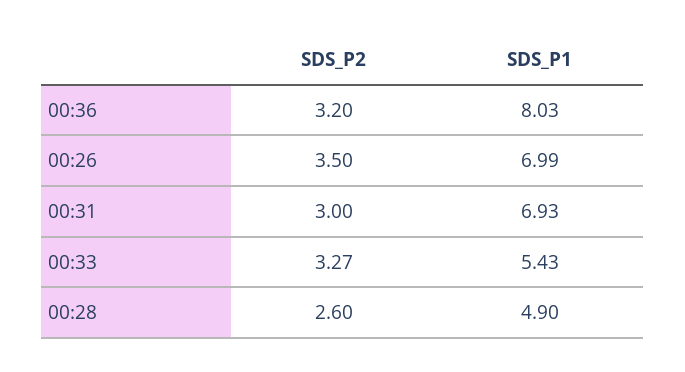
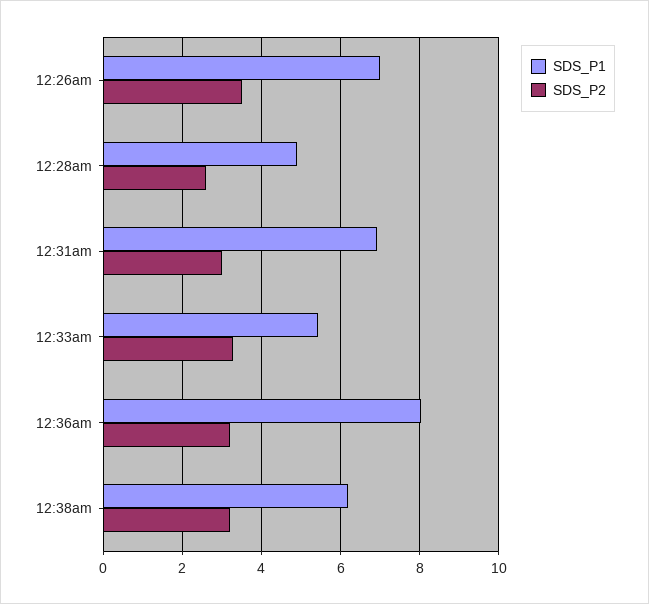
SDS_P1, 12:38am: none -> 6.2
SDS_P2, 12:38am: none -> 3.2

